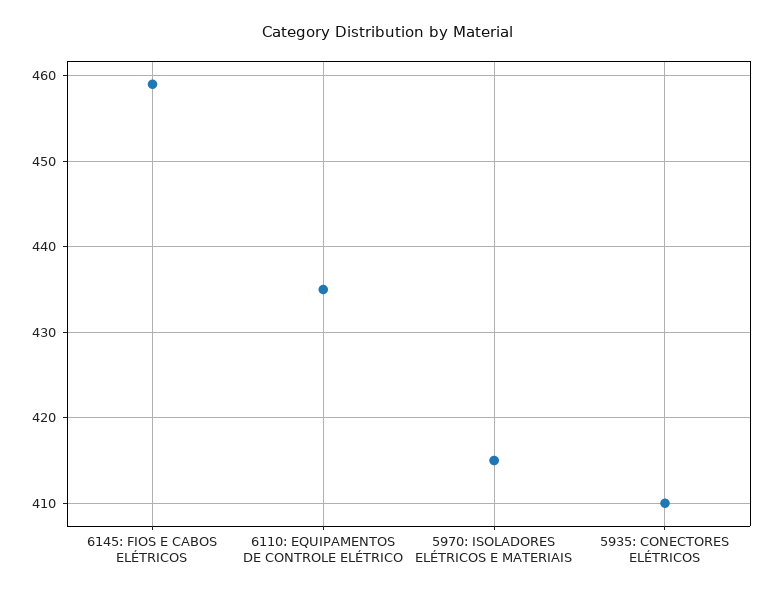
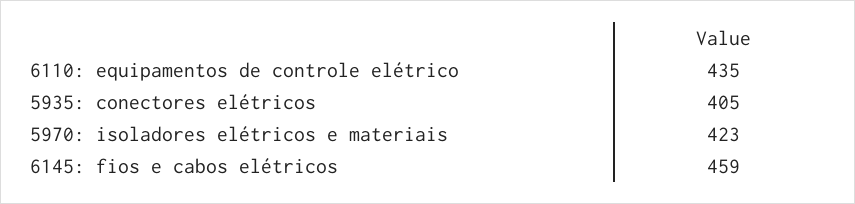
5970: ISOLADORES ELÉTRICOS E MATERIAIS: 415 -> 423
5935: CONECTORES ELÉTRICOS: 410 -> 405

